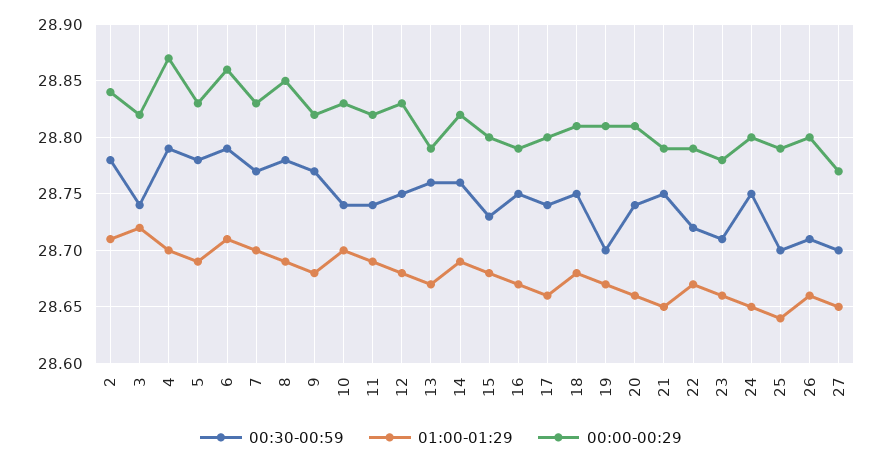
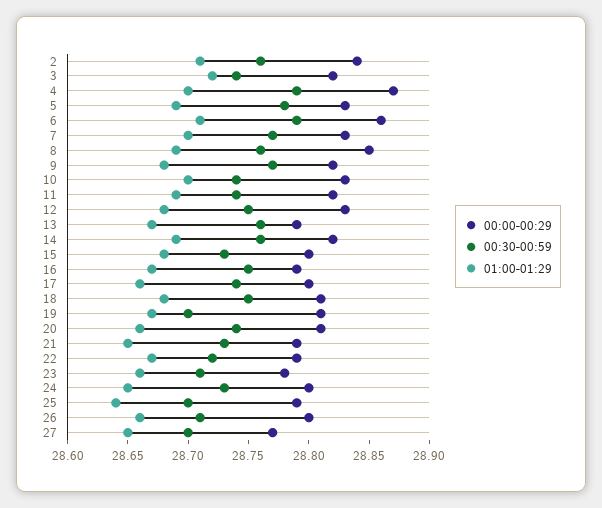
00:30-00:59, 2: 28.78 -> 28.76
00:30-00:59, 8: 28.78 -> 28.76
00:30-00:59, 21: 28.75 -> 28.73
00:30-00:59, 24: 28.75 -> 28.73

